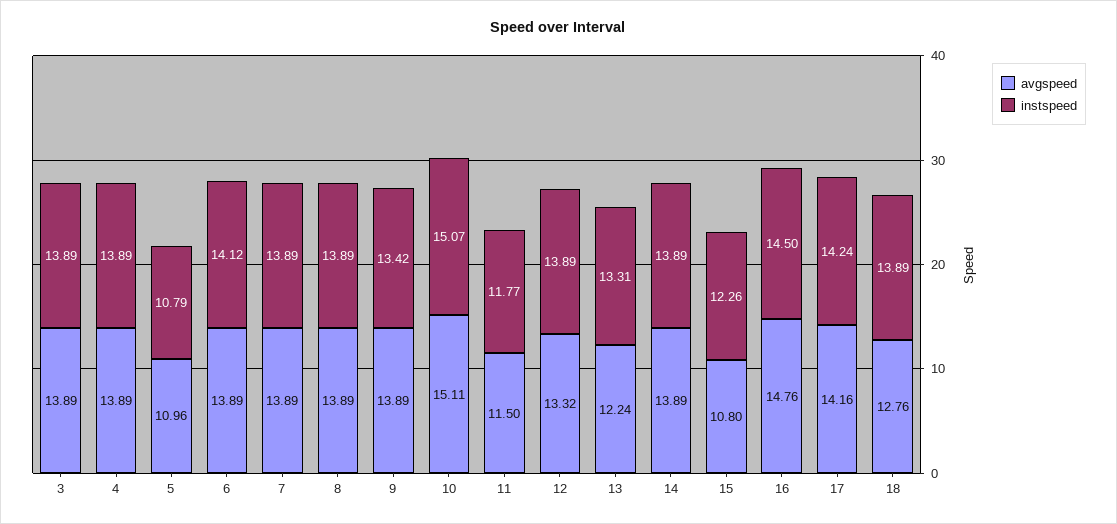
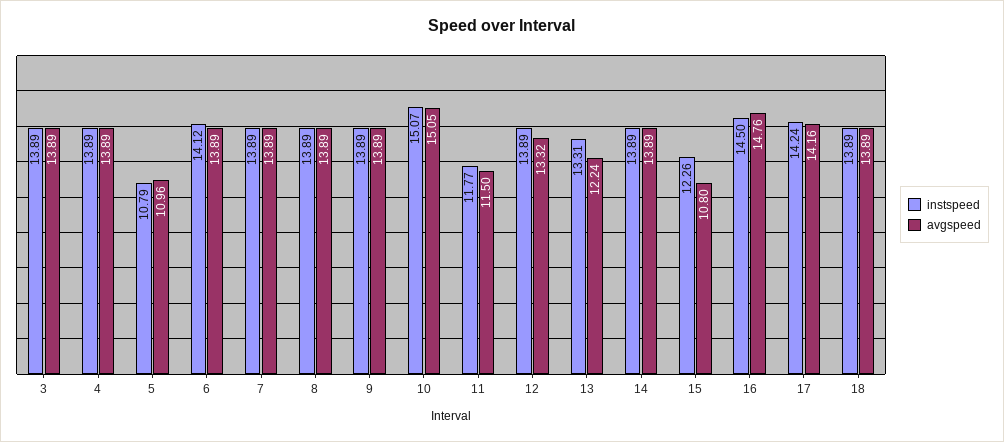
instspeed, 9: 13.42 -> 13.89
avgspeed, 10: 15.11 -> 15.05
avgspeed, 18: 12.76 -> 13.89

